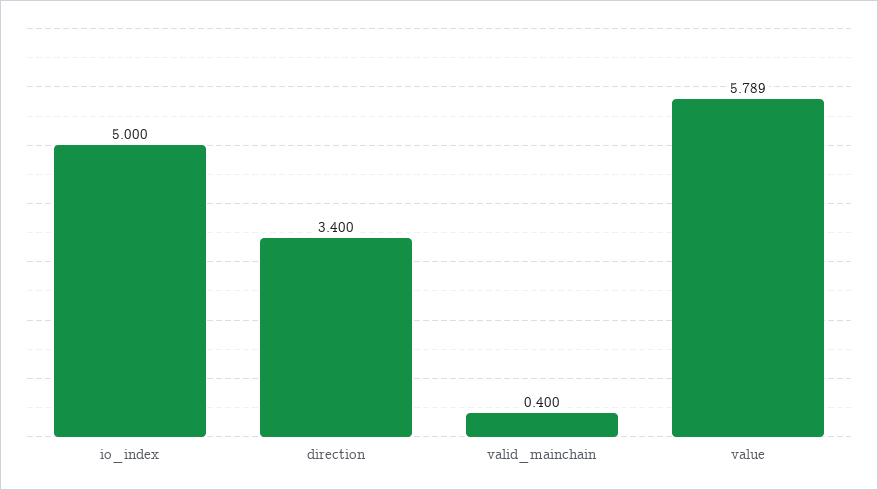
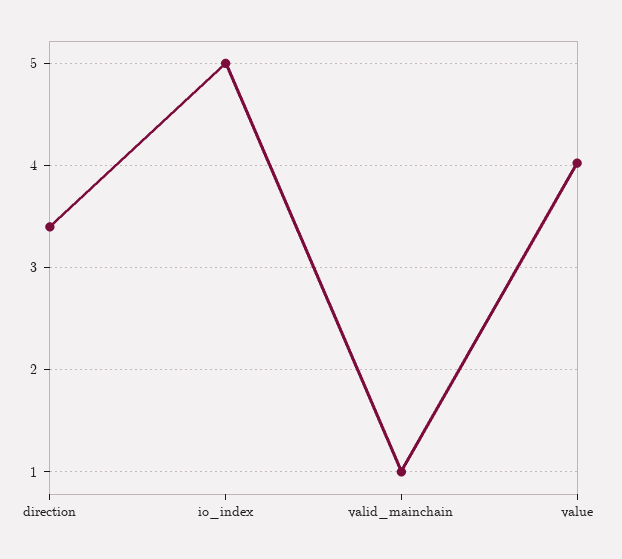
valid_mainchain: 0.4 -> 1
value: 5.789 -> 4

